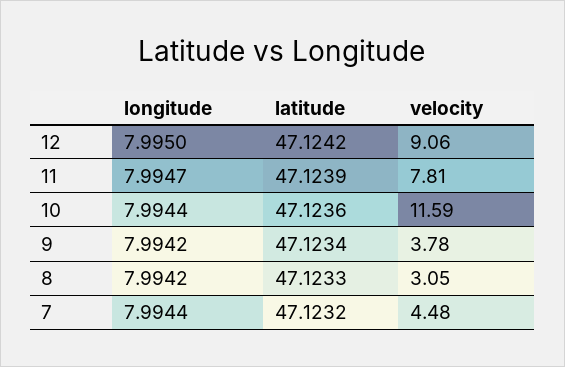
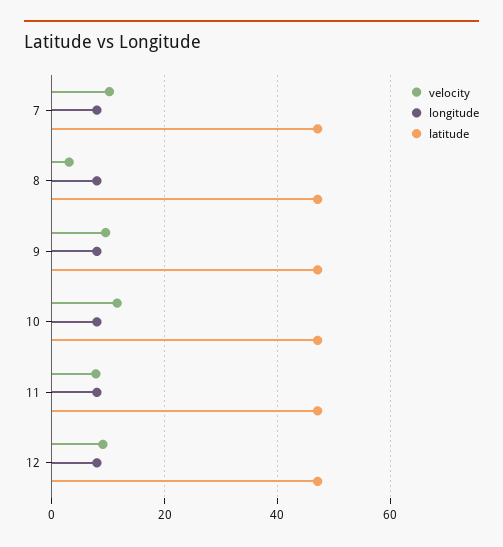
velocity, 9: 3.78 -> 10
velocity, 7: 4.48 -> 10

